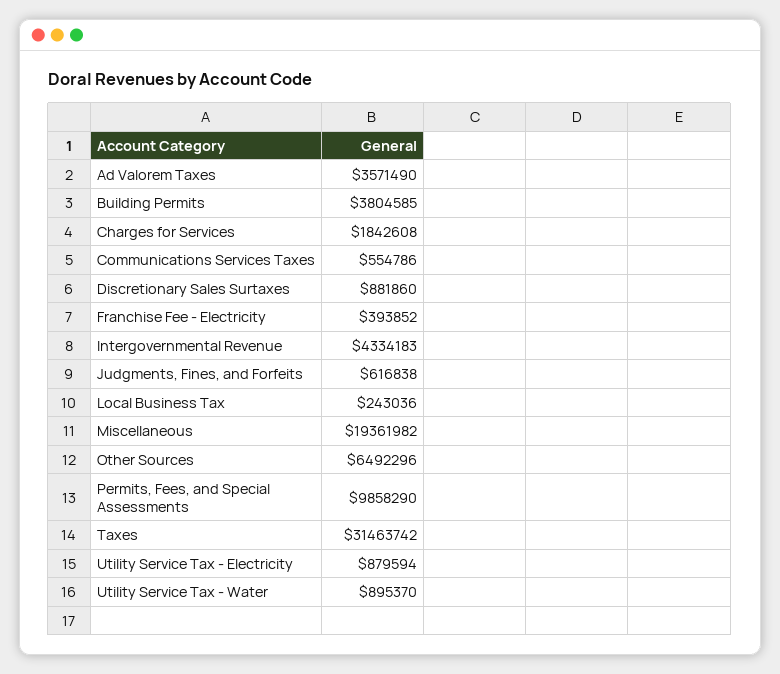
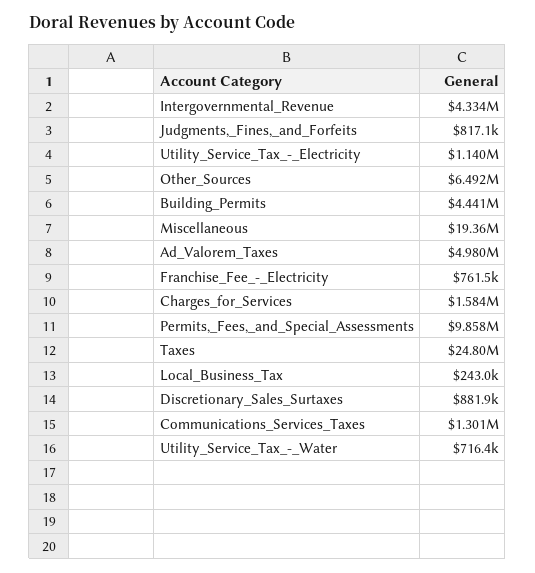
Ad Valorem Taxes: 3571490 -> 4980000
Building Permits: 3804585 -> 4441000
Charges for Services: 1842608 -> 1584000
Communications Services Taxes: 554786 -> 1301000
Franchise Fee - Electricity: 393852 -> 761500
Judgments, Fines, and Forfeits: 616838 -> 817100
Taxes: 31463742 -> 24800000
Utility Service Tax - Electricity: 879594 -> 1140000
Utility Service Tax - Water: 895370 -> 716400

